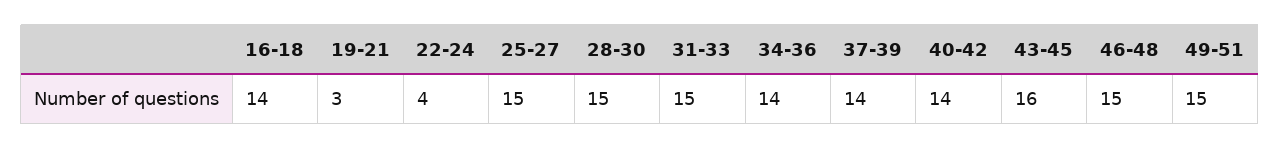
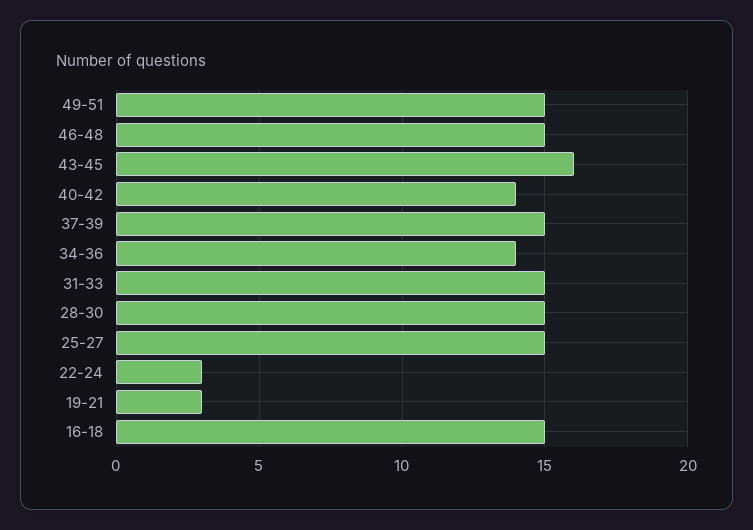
16-18: 14 -> 15
22-24: 4 -> 3
37-39: 14 -> 15

